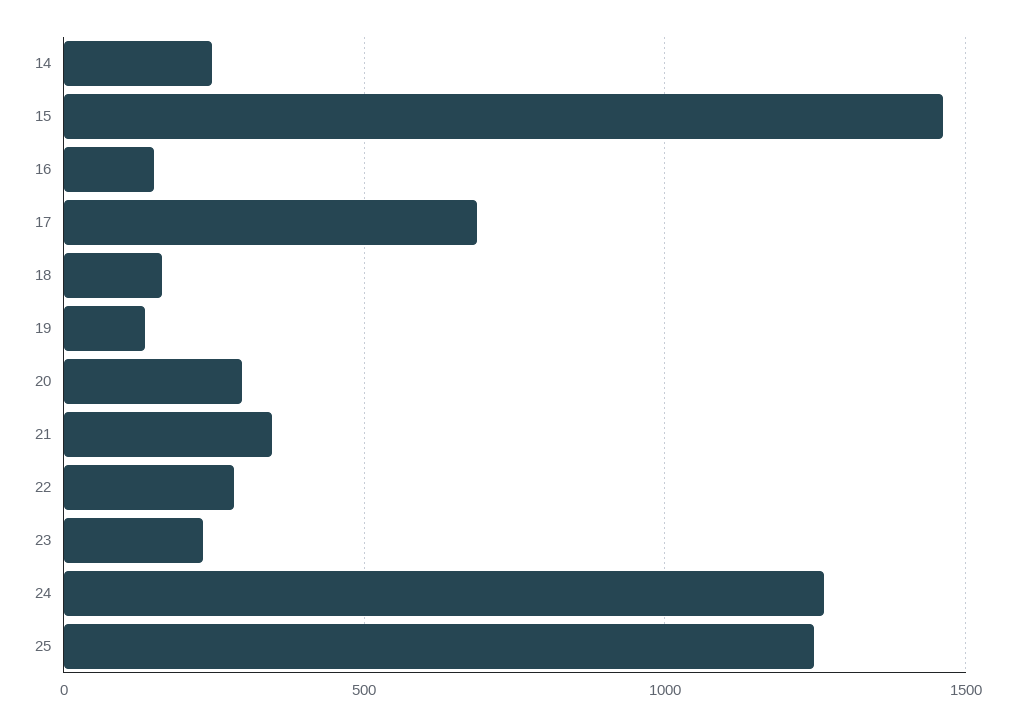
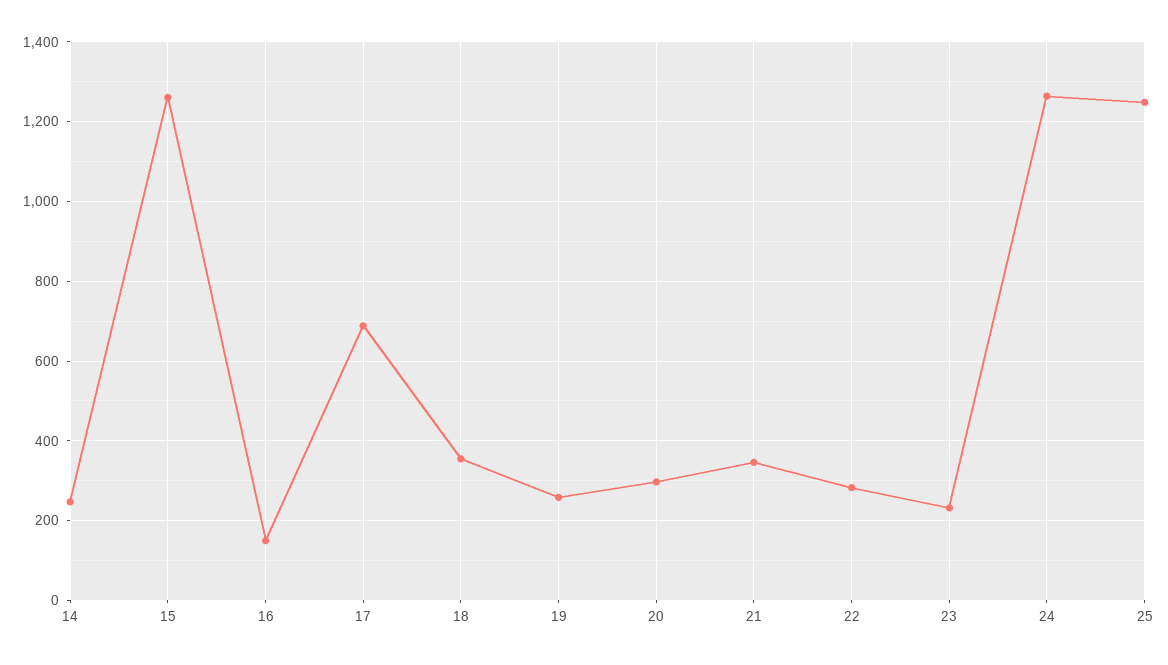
15: 1450 -> 1260
18: 150 -> 360
19: 150 -> 260

